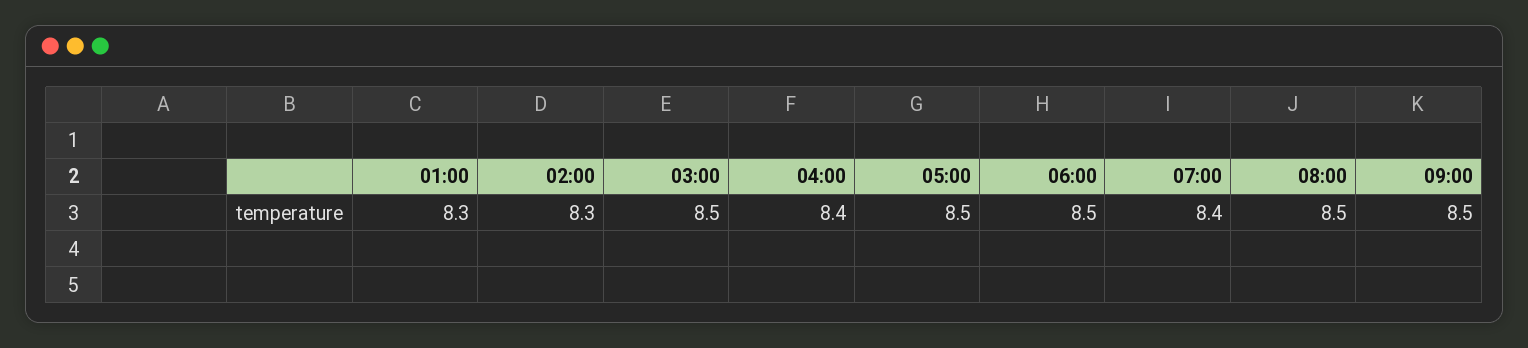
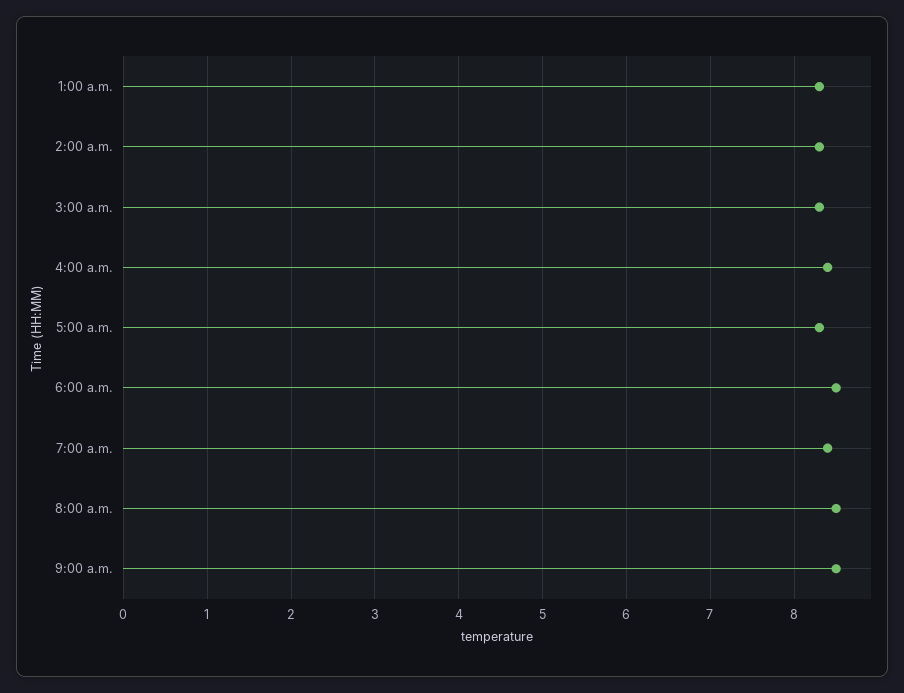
03:00: 8.5 -> 8.3
05:00: 8.5 -> 8.3

